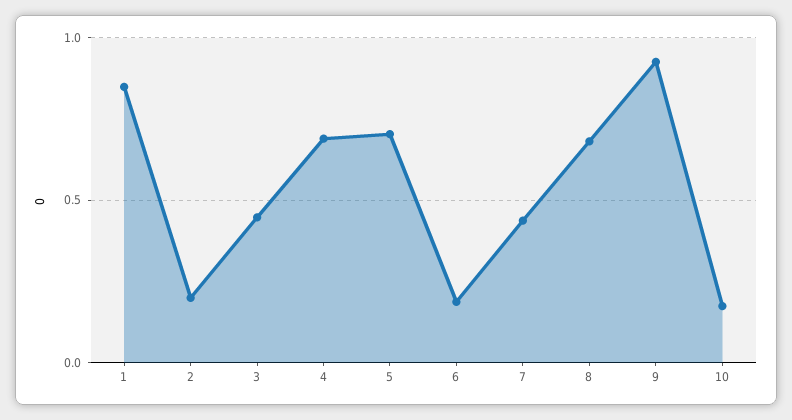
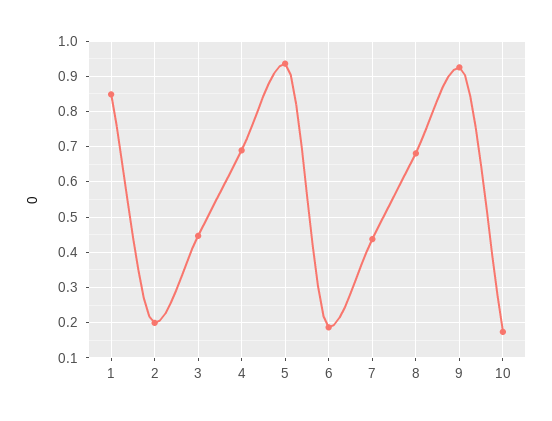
5: 0.7 -> 0.94

